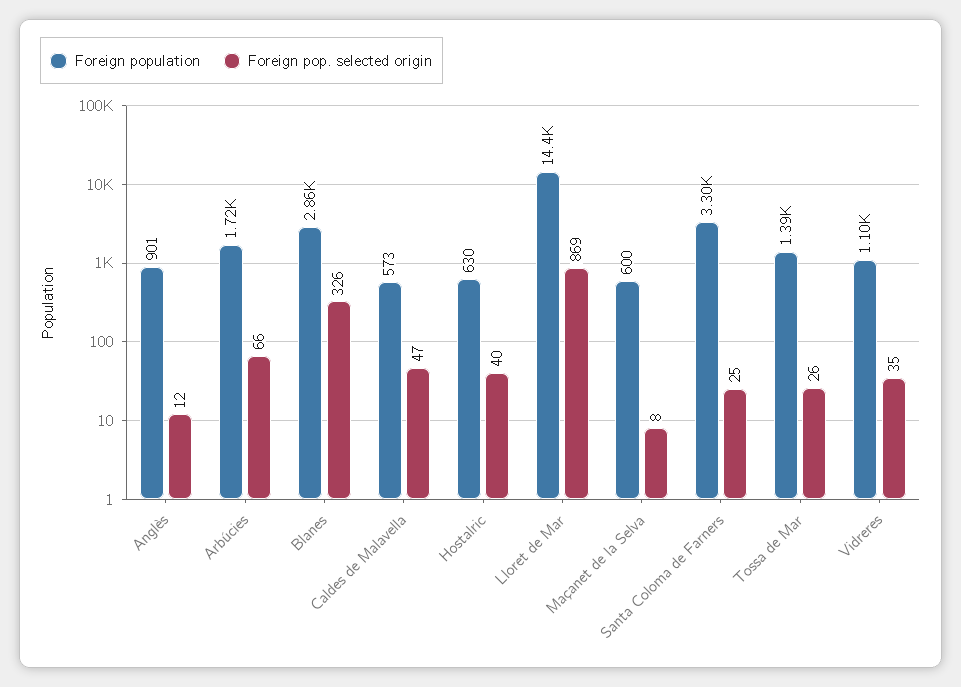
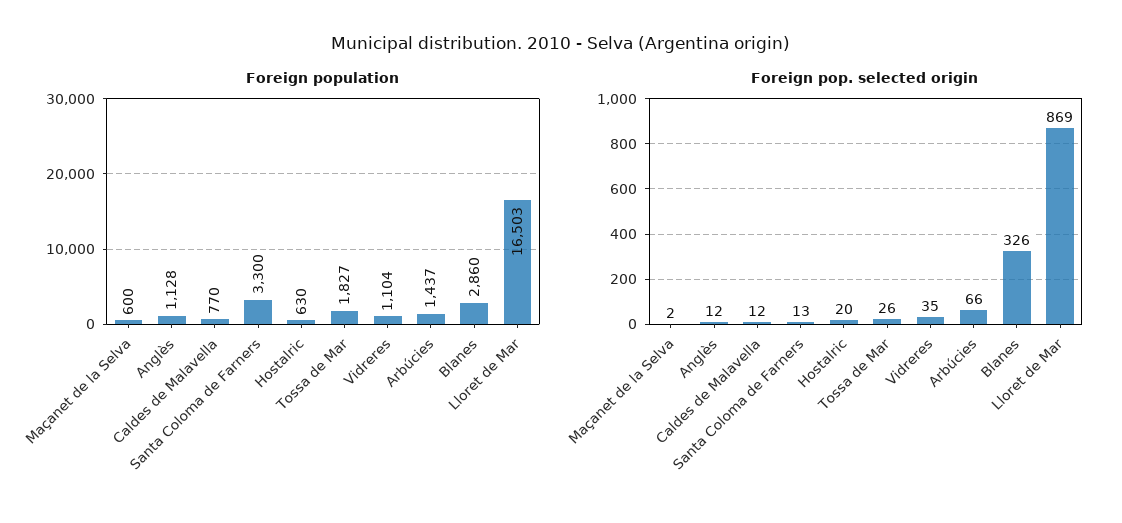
Foreign population, Anglès: 901 -> 1128
Foreign population, Arbúcies: 1720 -> 1437
Foreign population, Caldes de Malavella: 573 -> 770
Foreign pop. selected origin, Caldes de Malavella: 47 -> 12
Foreign pop. selected origin, Hostalric: 40 -> 20
Foreign population, Lloret de Mar: 14400 -> 16503
Foreign pop. selected origin, Maçanet de la Selva: 8 -> 2
Foreign pop. selected origin, Santa Coloma de Farners: 25 -> 13
Foreign population, Tossa de Mar: 1390 -> 1827

